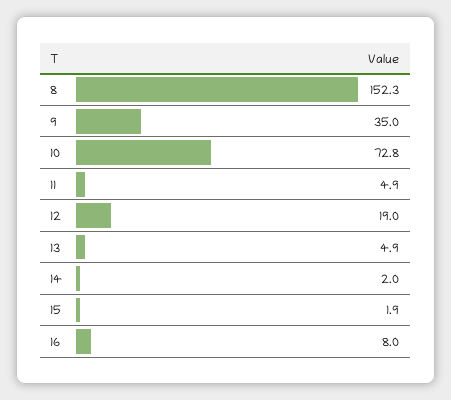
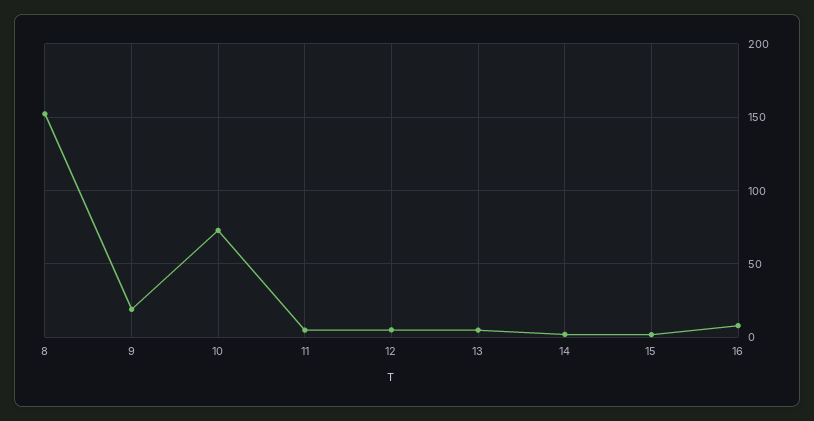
9: 35 -> 20
12: 19 -> 5

